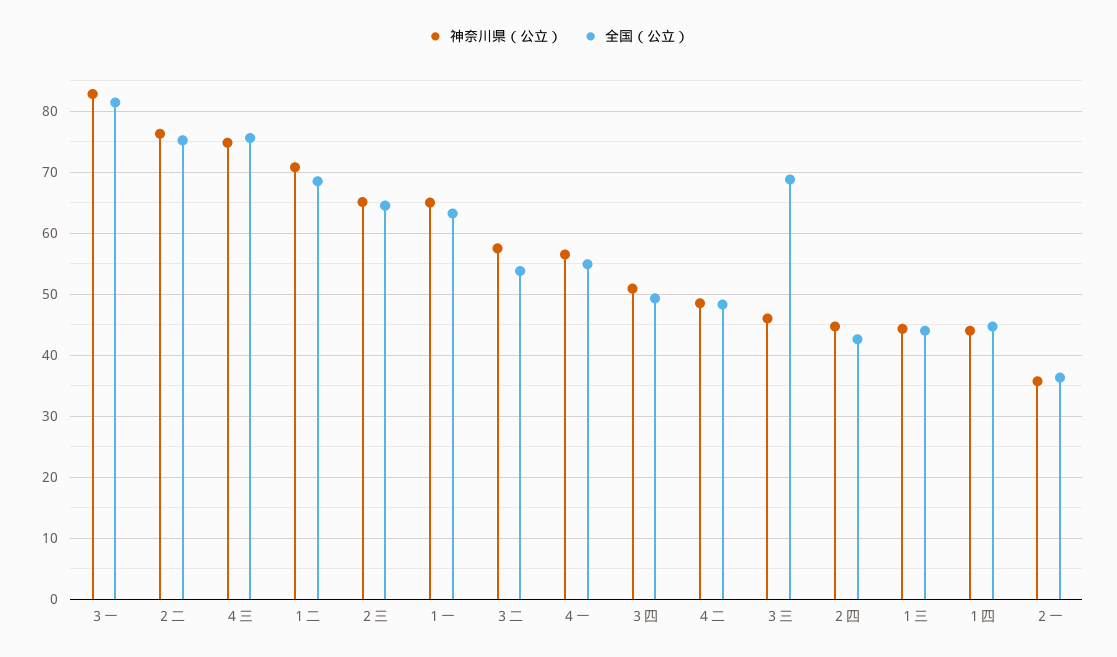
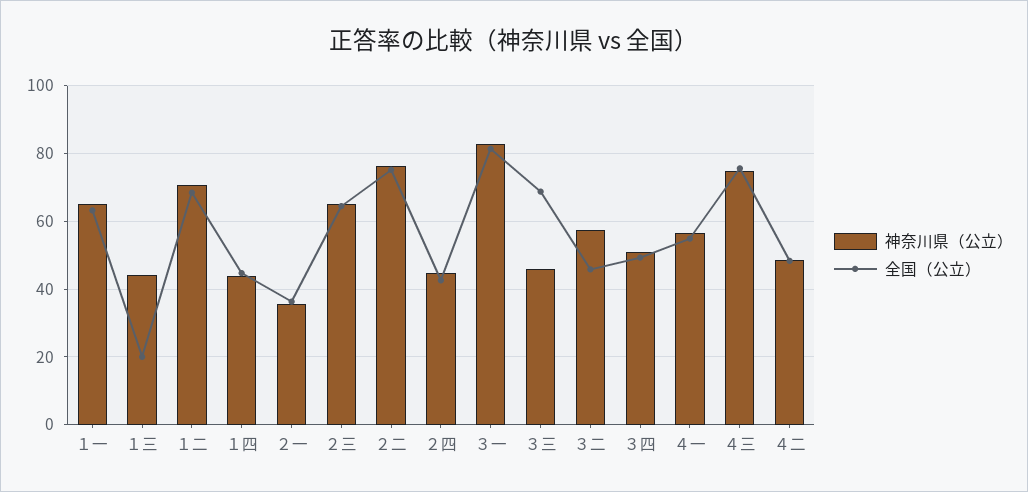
全国（公立）, ３二: 54 -> 46
全国（公立）, １三: 44 -> 20

